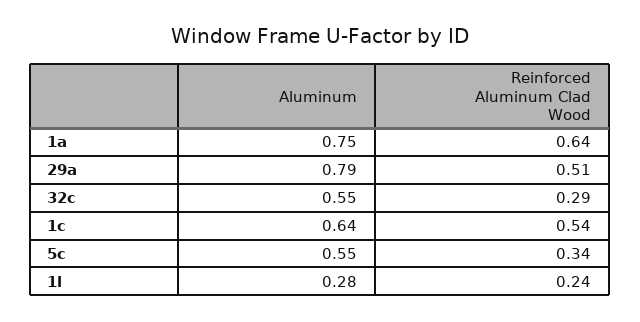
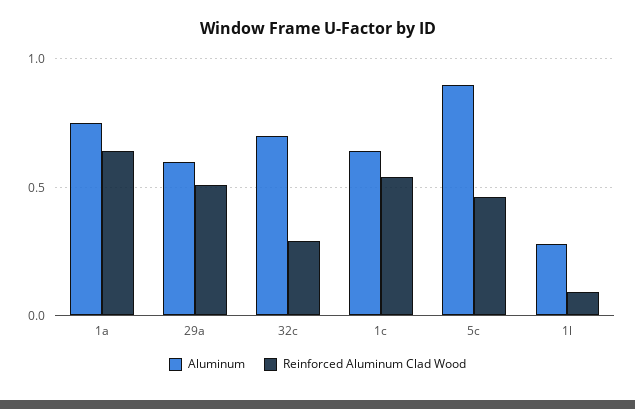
Aluminum, 29a: 0.79 -> 0.6
Aluminum, 32c: 0.55 -> 0.7
Aluminum, 5c: 0.55 -> 0.9
Reinforced Aluminum Clad Wood, 5c: 0.34 -> 0.45
Reinforced Aluminum Clad Wood, 1l: 0.24 -> 0.1

